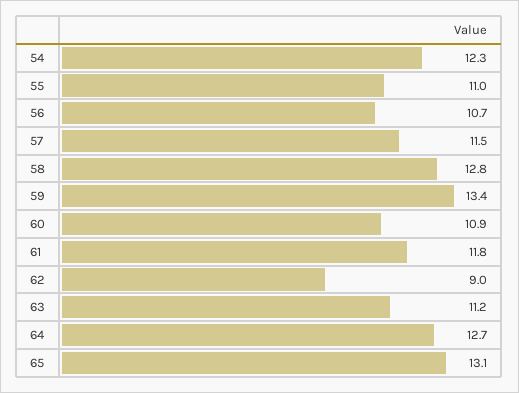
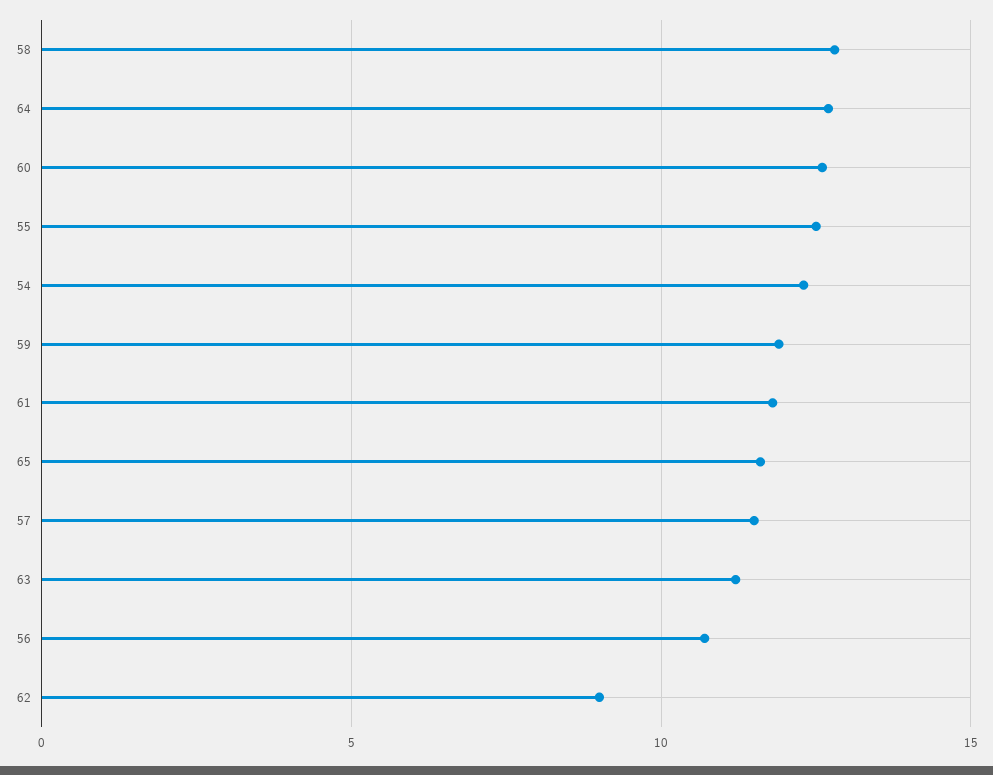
55: 11 -> 12.5
59: 13.4 -> 12
60: 10.9 -> 12.5
65: 13.1 -> 11.5

